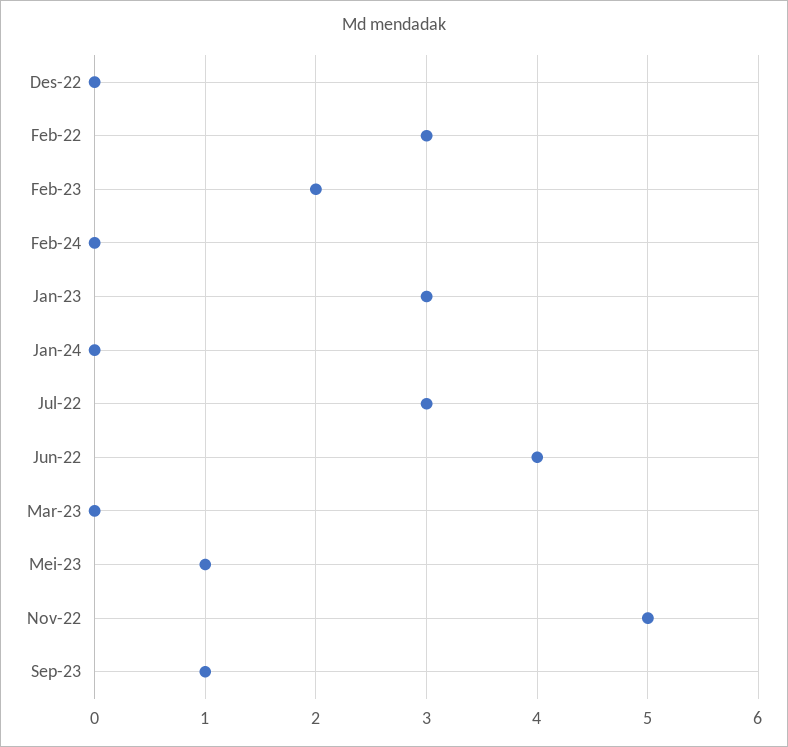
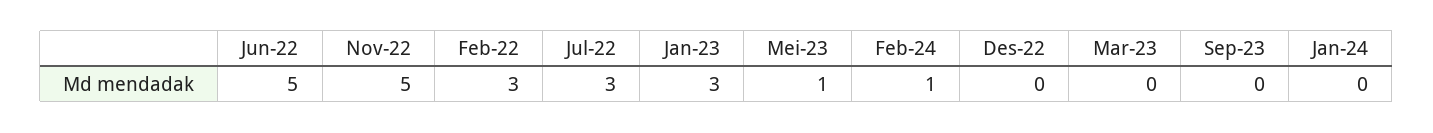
Feb-23: 2 -> none
Feb-24: 0 -> 1
Jun-22: 4 -> 5
Sep-23: 1 -> 0

